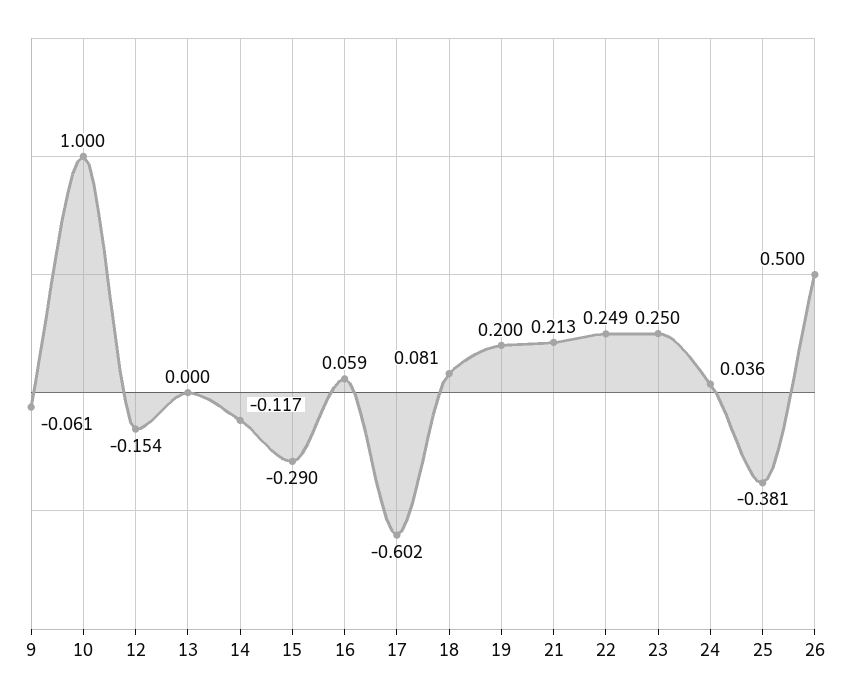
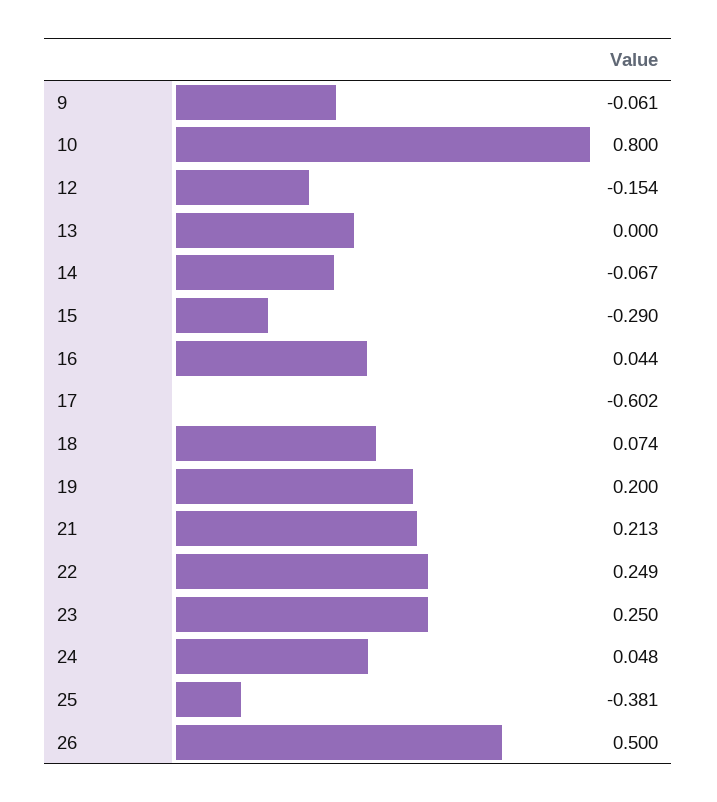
10: 1 -> 0.8
14: -0.117 -> -0.067
16: 0.059 -> 0.044
18: 0.081 -> 0.074
24: 0.036 -> 0.048

